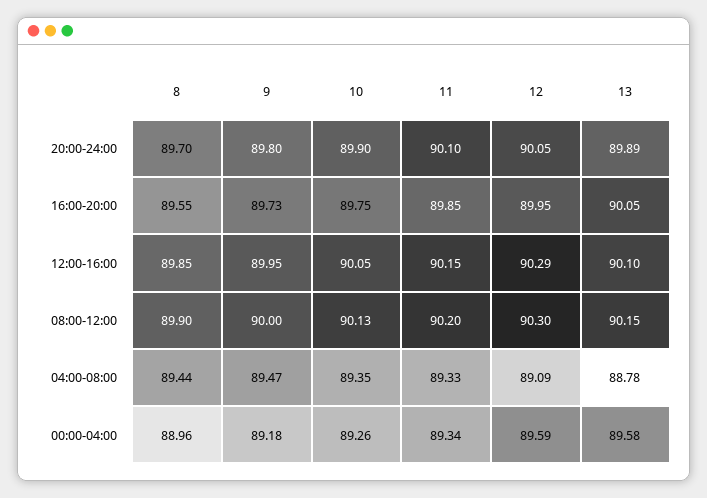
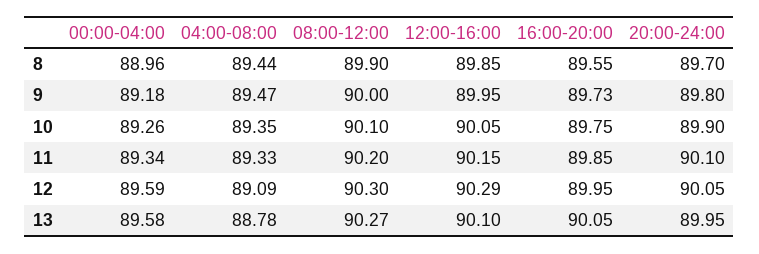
13, 20:00-24:00: 89.89 -> 89.95
10, 08:00-12:00: 90.13 -> 90.1
13, 08:00-12:00: 90.15 -> 90.27

